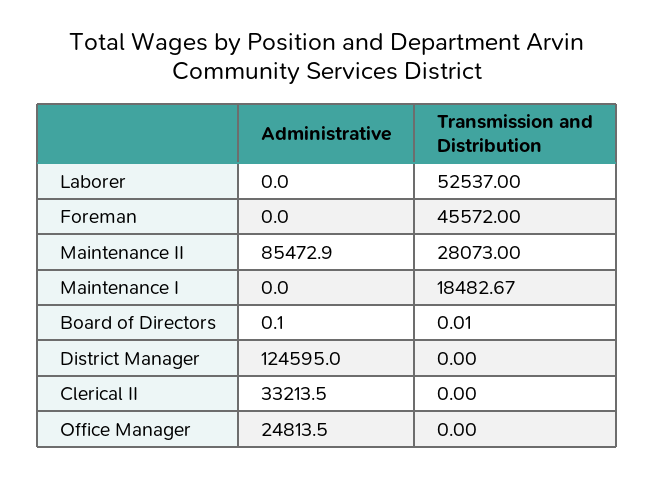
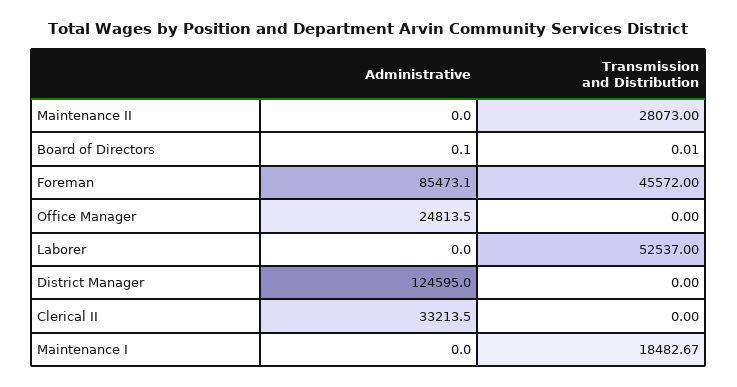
Administrative, Foreman: 0 -> 85473.1
Administrative, Maintenance II: 85472.9 -> 0

